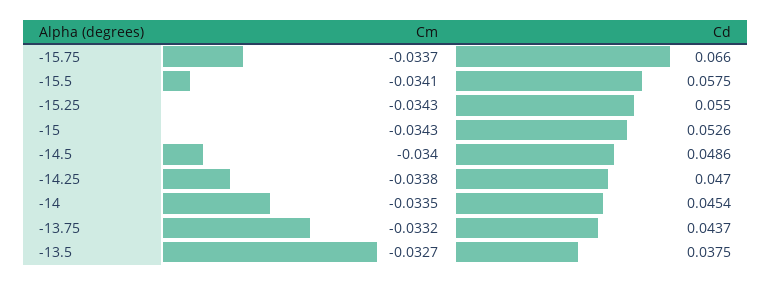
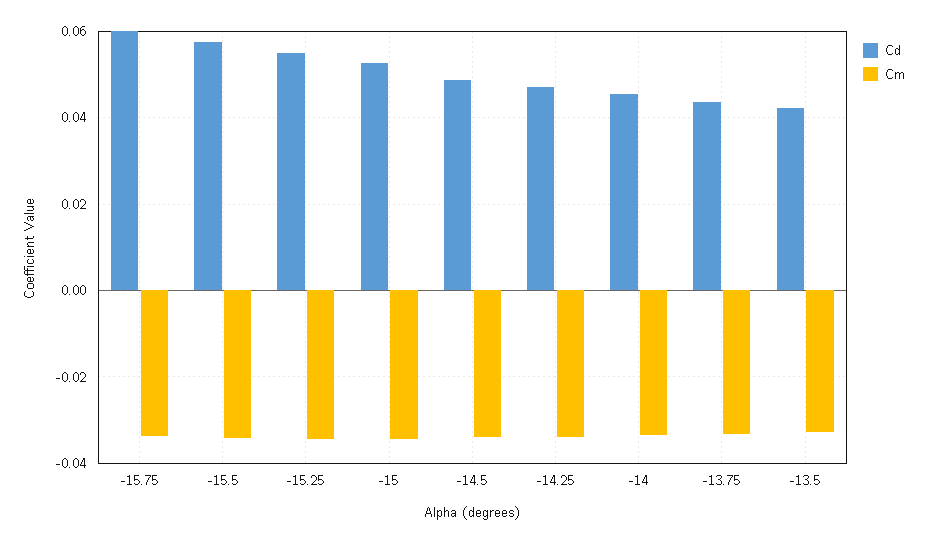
Cd, -15.75: 0.066 -> 0.06
Cd, -13.5: 0.0375 -> 0.042

